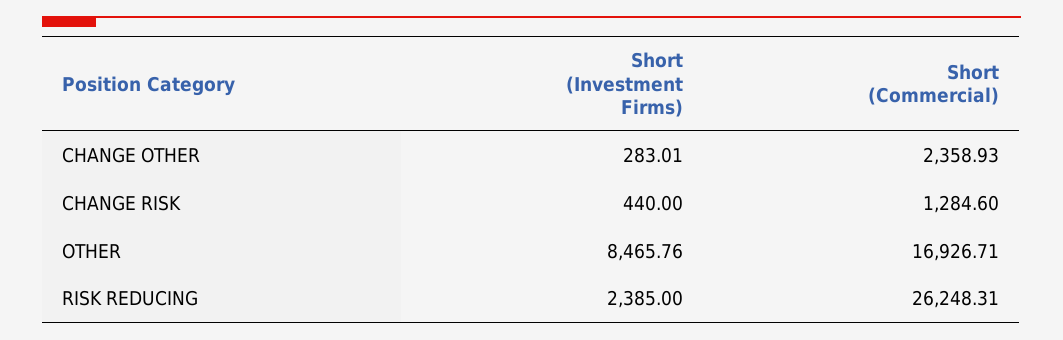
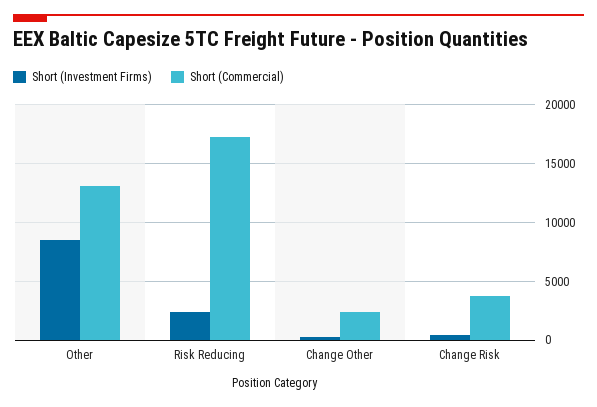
Short (Commercial), CHANGE RISK: 1284.6 -> 4000
Short (Commercial), OTHER: 16926.71 -> 13000
Short (Commercial), RISK REDUCING: 26248.31 -> 17000

